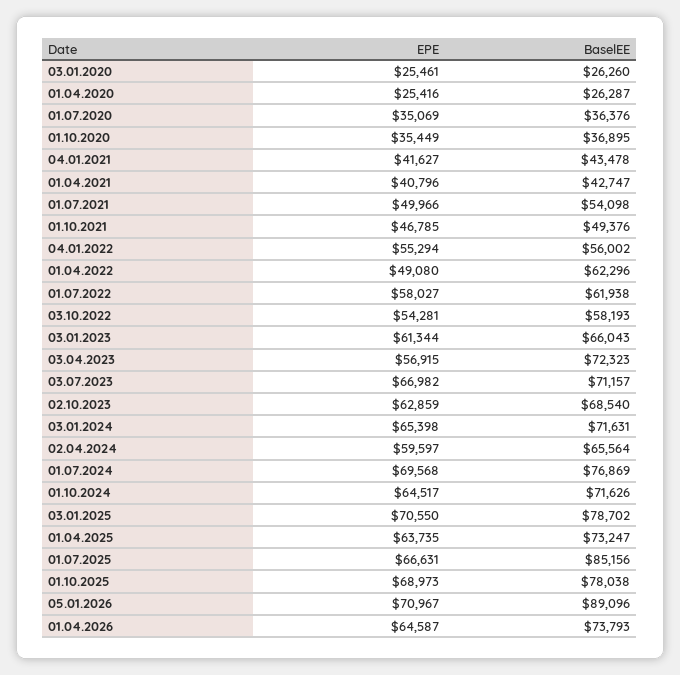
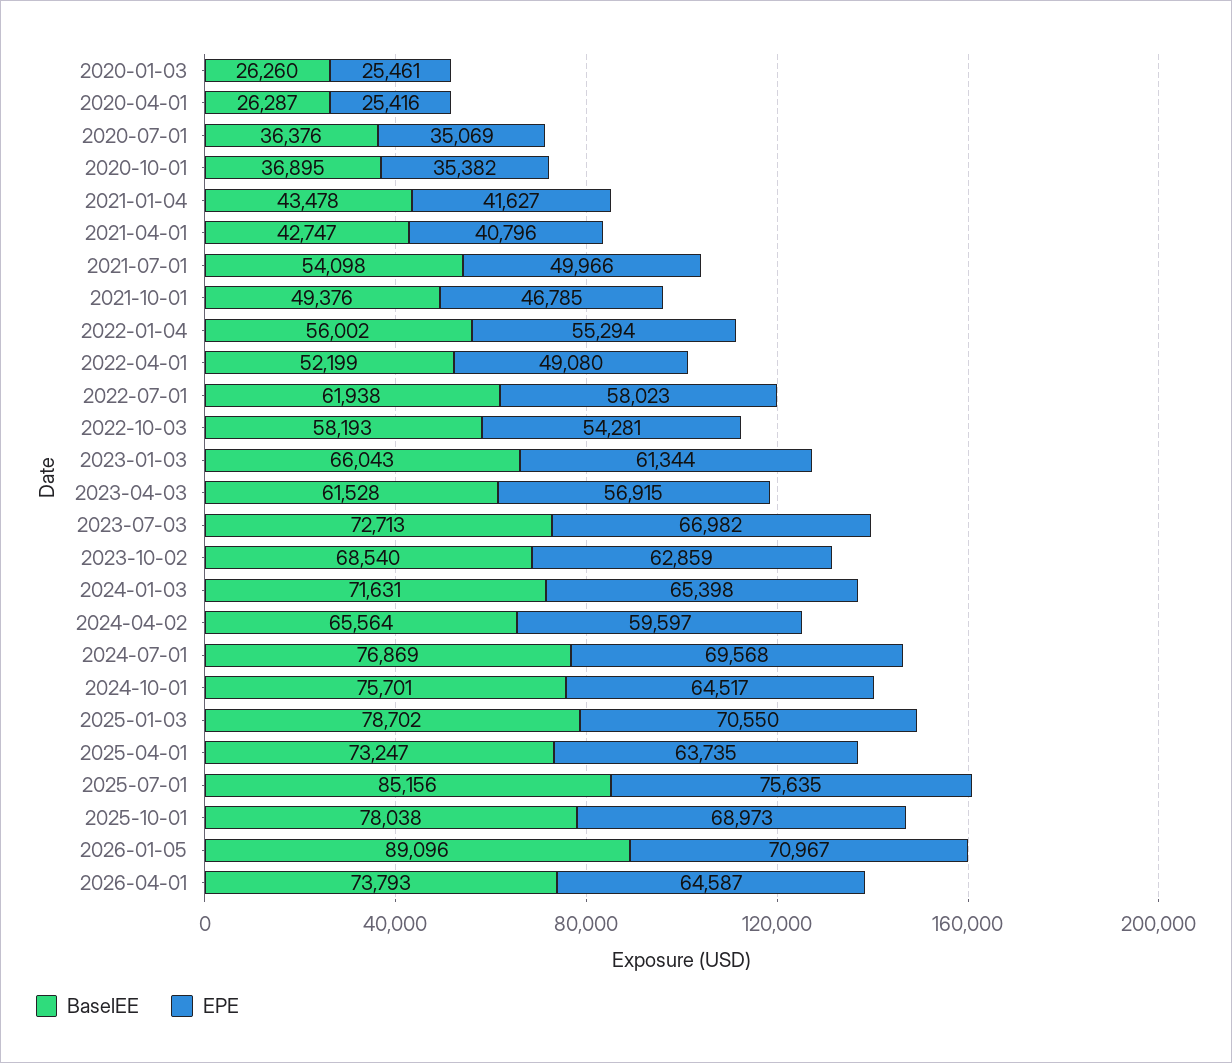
EPE, 01.10.2020: 35449 -> 35382
BaselEE, 01.04.2022: 62296 -> 52199
EPE, 01.07.2022: 58027 -> 58023
BaselEE, 03.04.2023: 72323 -> 61528
BaselEE, 03.07.2023: 71157 -> 72713
BaselEE, 01.10.2024: 71626 -> 75701
EPE, 01.07.2025: 66631 -> 75635

